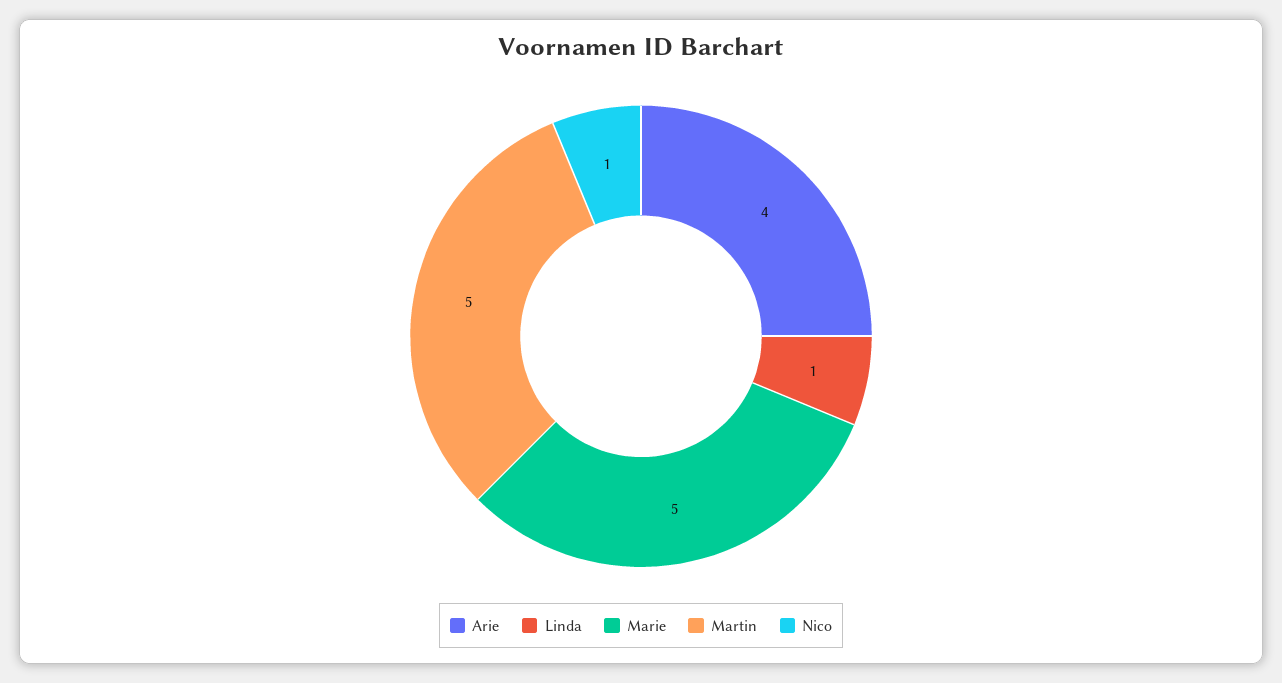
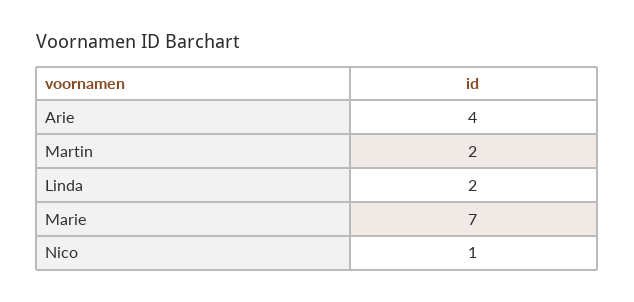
Linda: 1 -> 2
Marie: 5 -> 7
Martin: 5 -> 2

